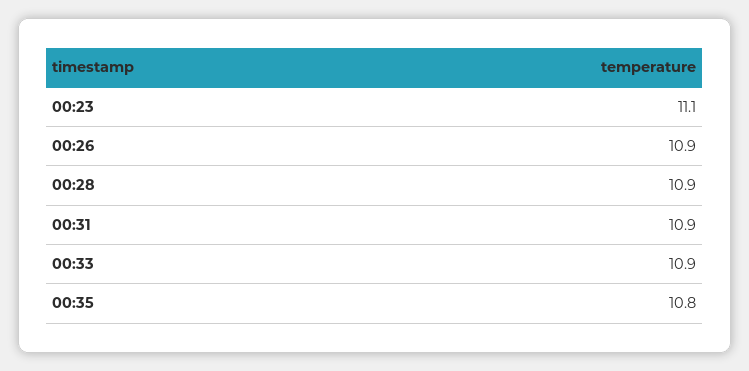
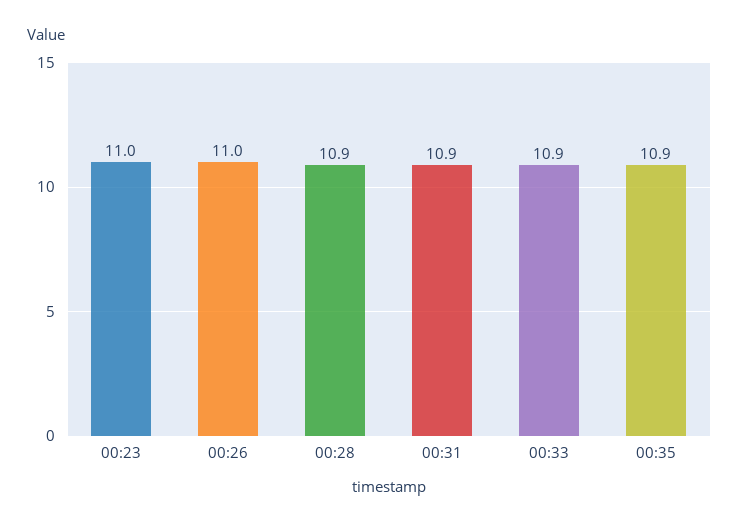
00:23: 11.1 -> 11
00:26: 10.9 -> 11
00:35: 10.8 -> 10.9

